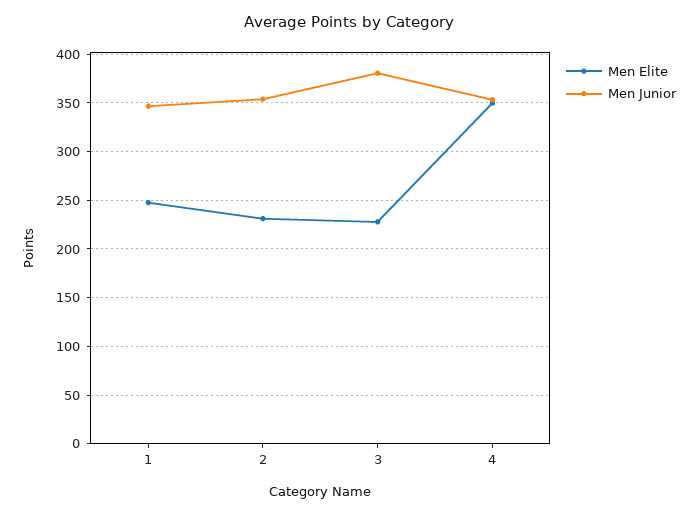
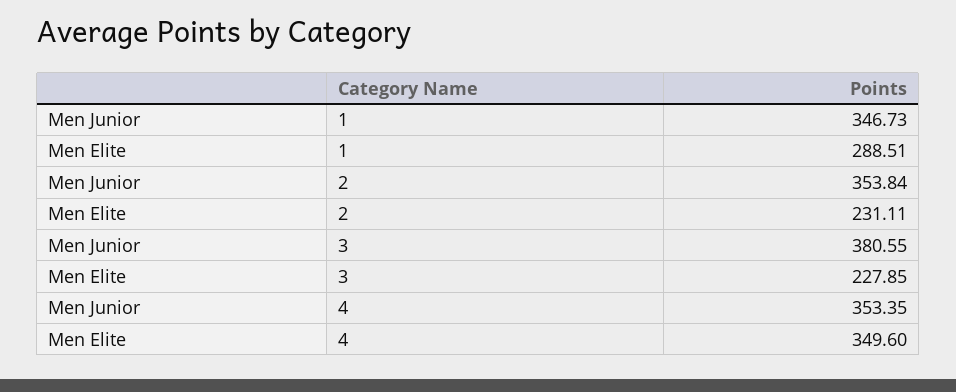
Men Elite, 1: 250 -> 288.51

